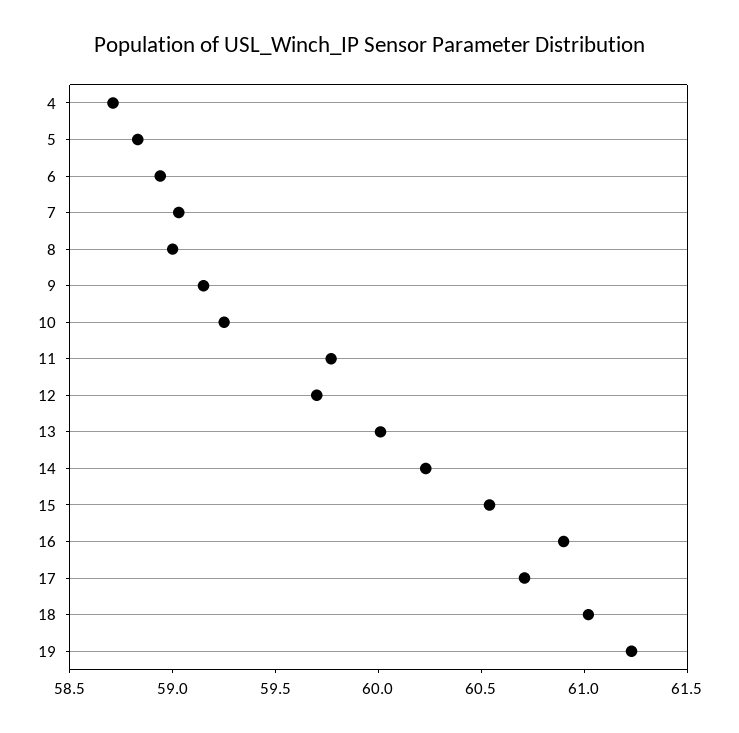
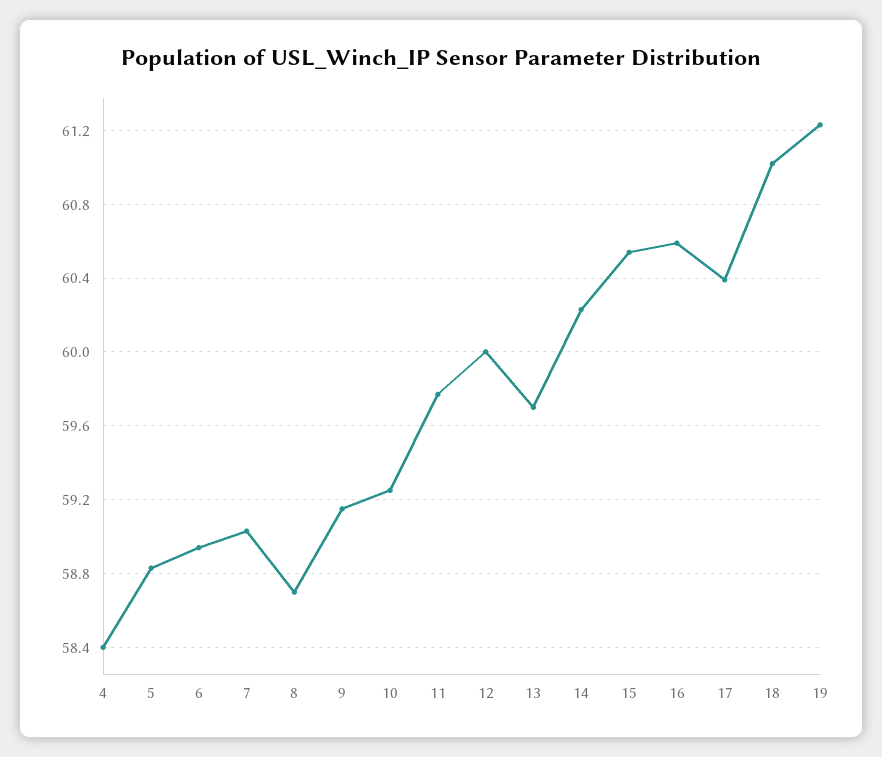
4: 58.7 -> 58.4
8: 59 -> 58.7
12: 59.7 -> 60
13: 60 -> 59.7
16: 60.9 -> 60.6
17: 60.7 -> 60.4

